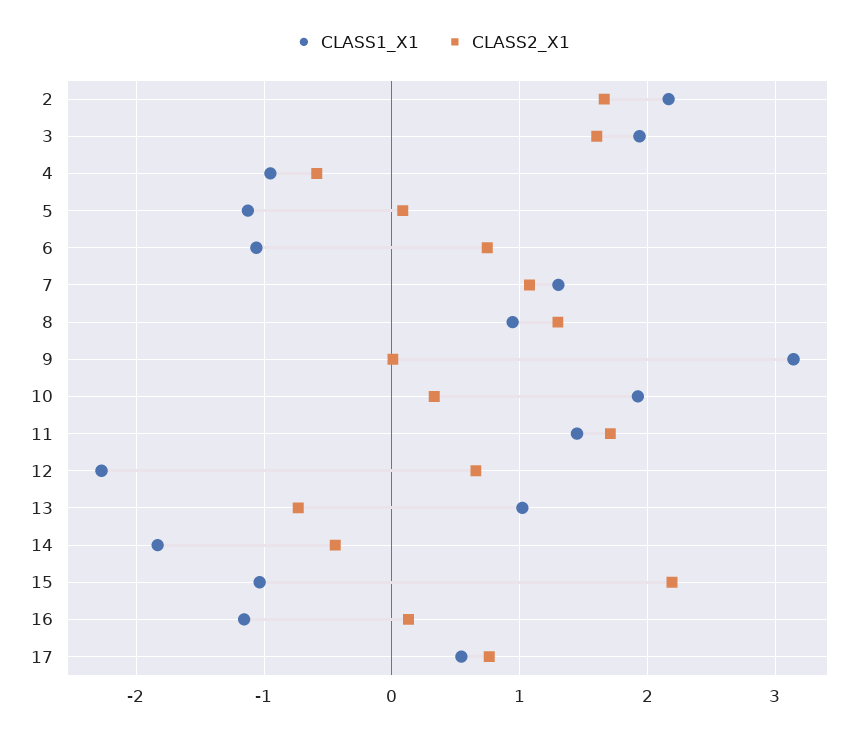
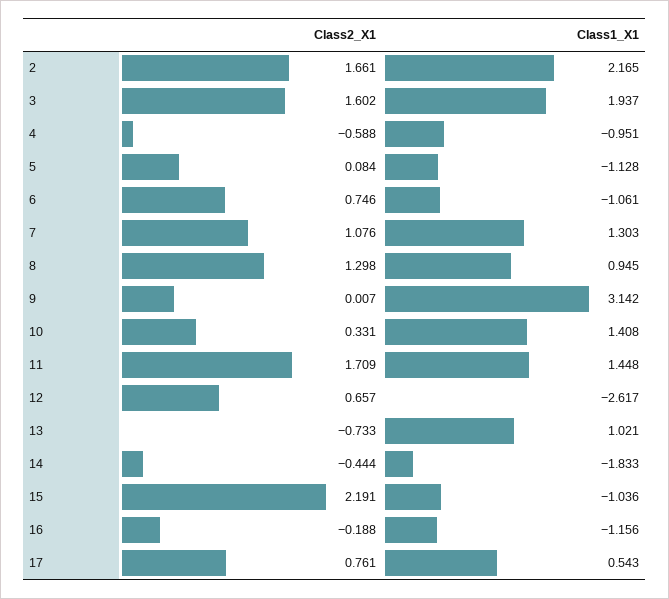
CLASS1_X1, 10: 1.9 -> 1.408
CLASS1_X1, 12: -2.3 -> -2.617
CLASS2_X1, 16: 0.1 -> -0.188

